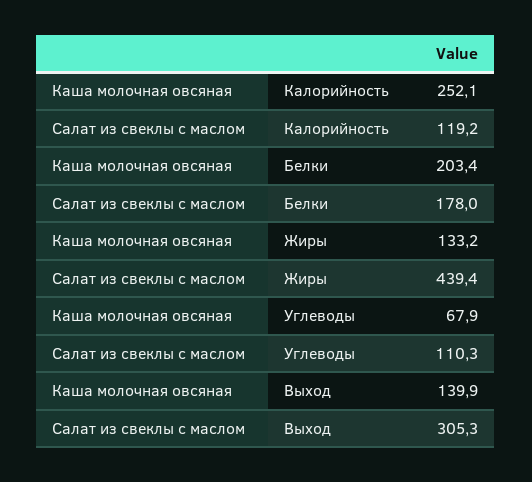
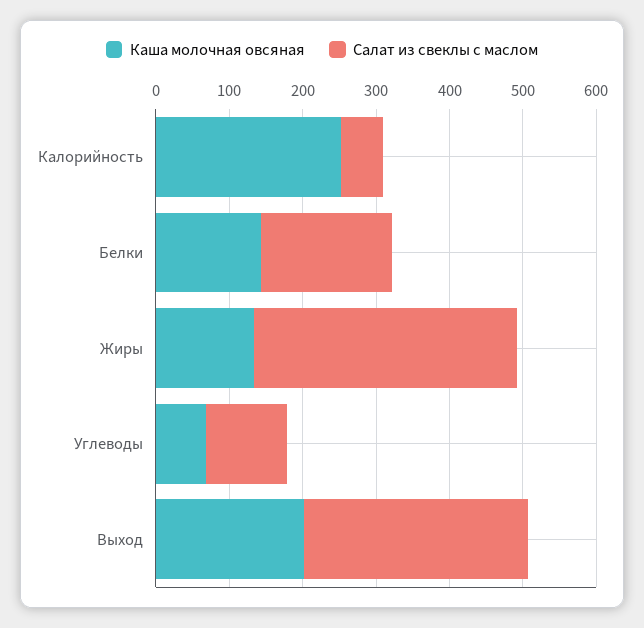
Салат из свеклы с маслом, Калорийность: 119.2 -> 60
Каша молочная овсяная, Белки: 203.4 -> 140
Салат из свеклы с маслом, Жиры: 439.4 -> 360
Каша молочная овсяная, Выход: 139.9 -> 200

